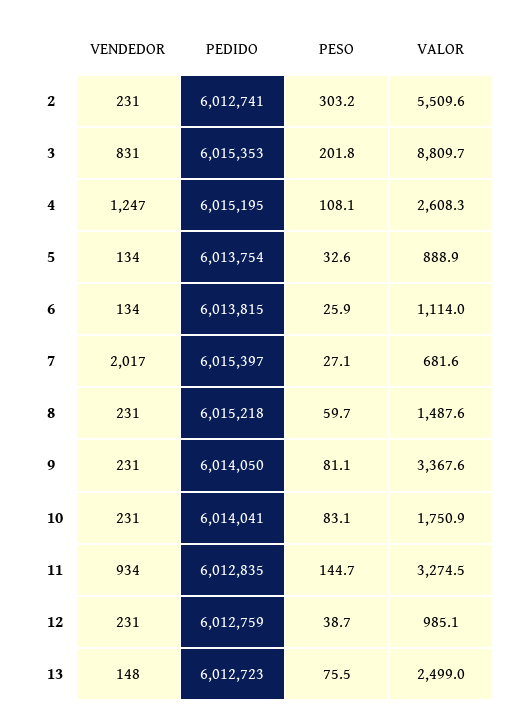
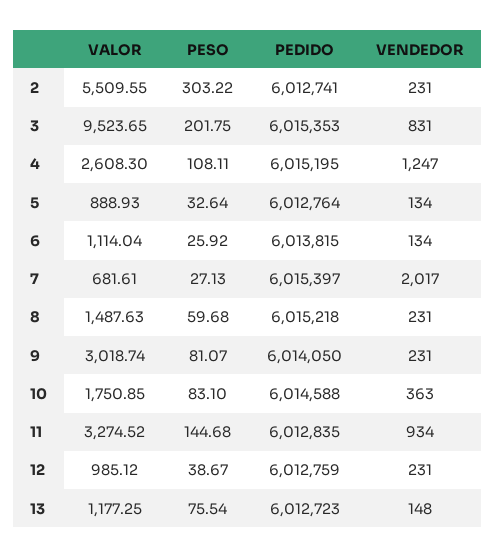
VALOR, 3: 8809.7 -> 9523.65
PEDIDO, 5: 6013754 -> 6012764
VALOR, 9: 3367.6 -> 3018.74
VENDEDOR, 10: 231 -> 363
PEDIDO, 10: 6014041 -> 6014588
VALOR, 13: 2499 -> 1177.25

